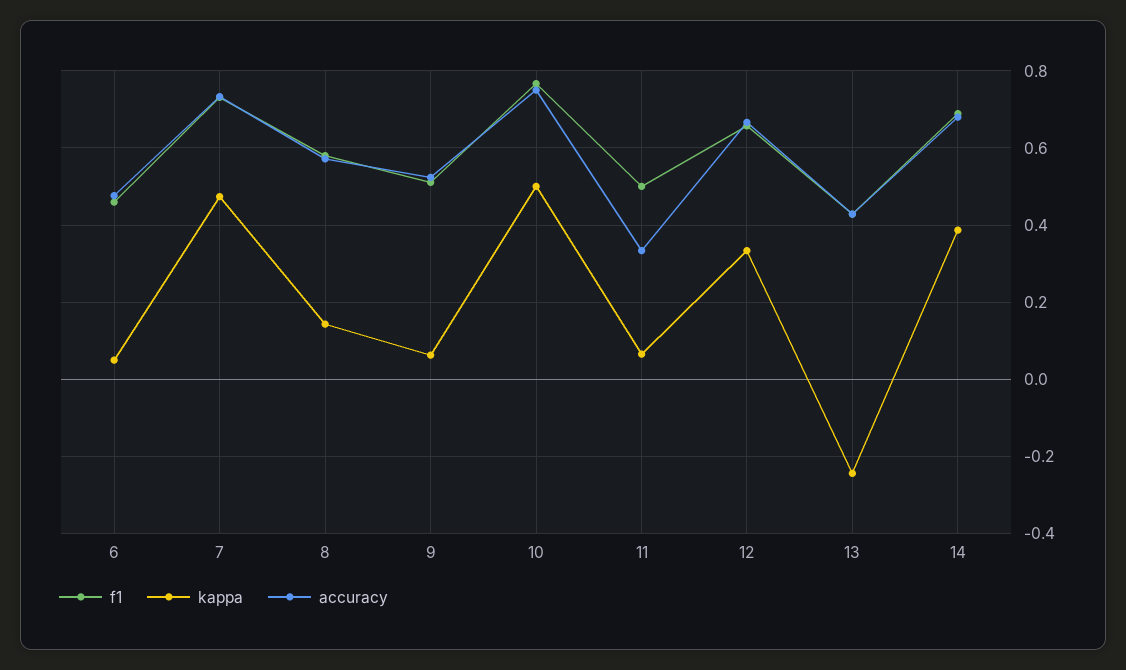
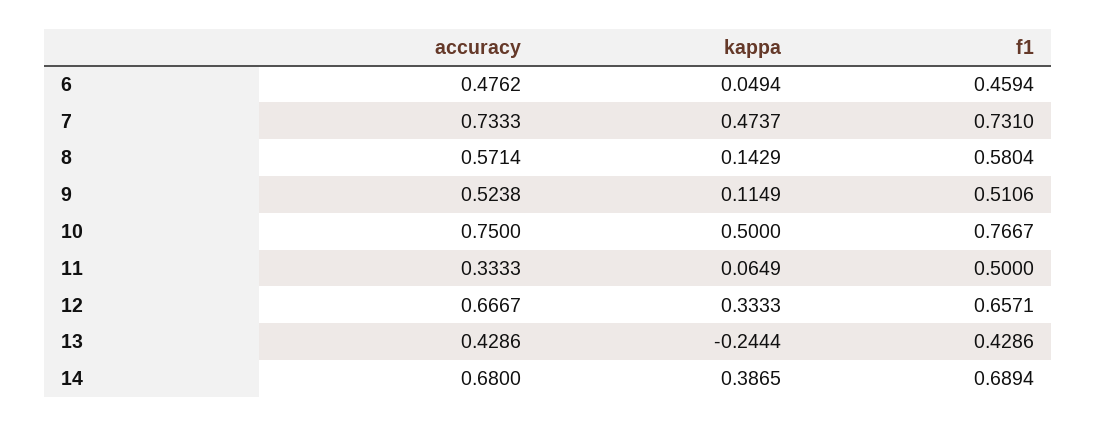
kappa, 9: 0.06 -> 0.1149

